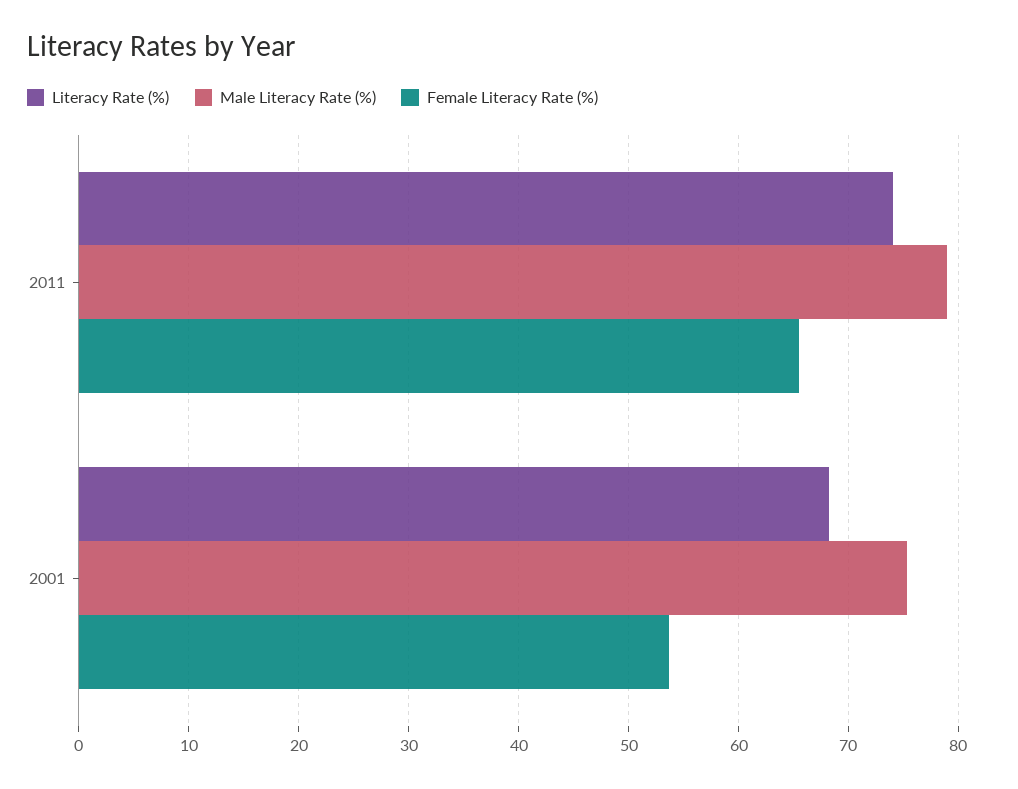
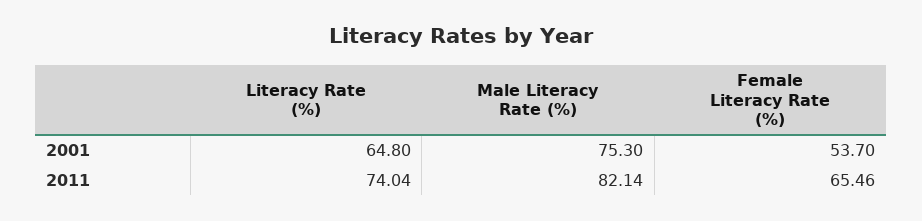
Male Literacy Rate (%), 2011: 79 -> 82.14
Literacy Rate (%), 2001: 68 -> 64.8

